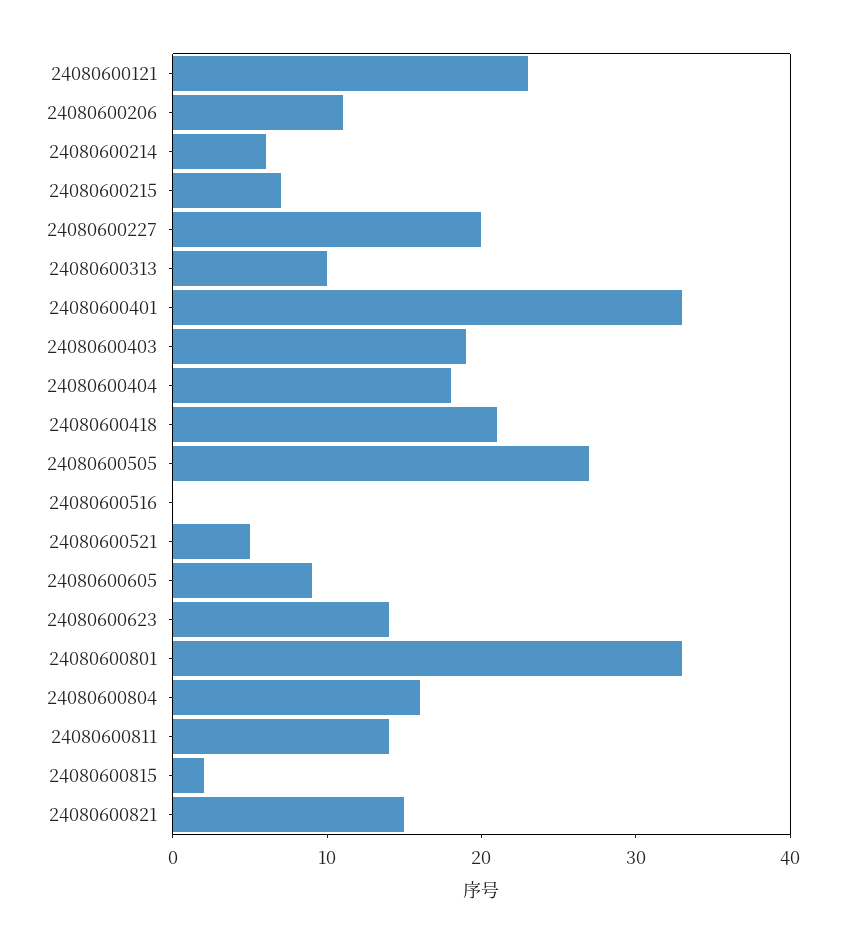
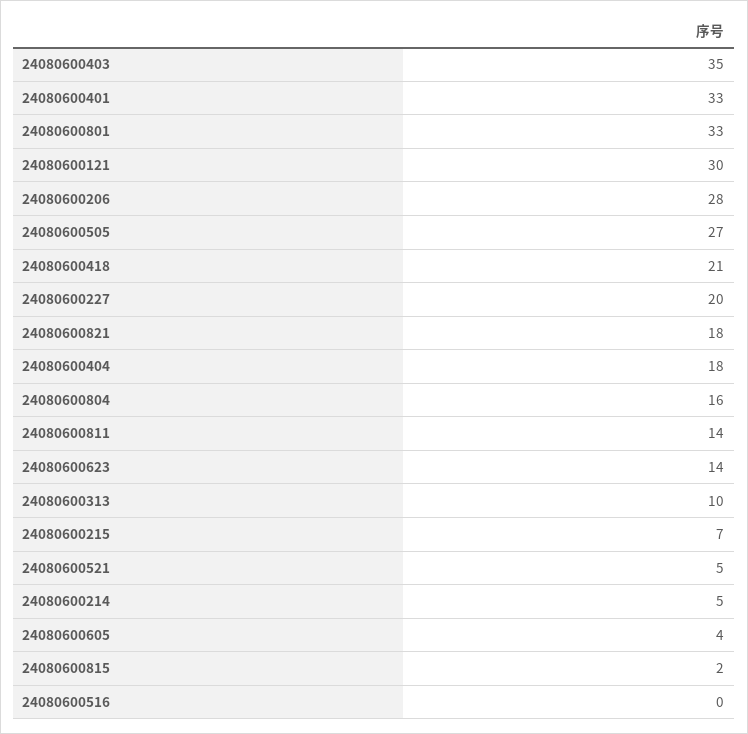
24080600121: 23 -> 30
24080600206: 11 -> 28
24080600214: 6 -> 5
24080600403: 19 -> 35
24080600605: 9 -> 4
24080600821: 15 -> 18

